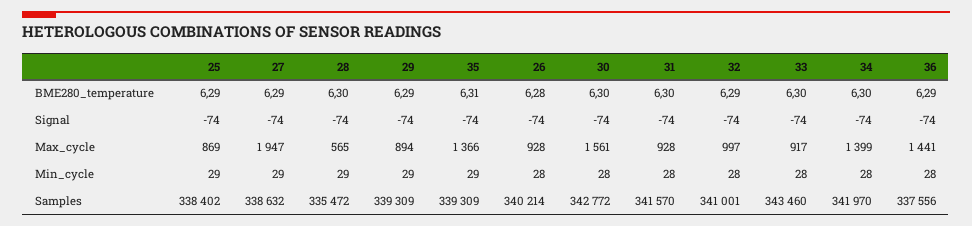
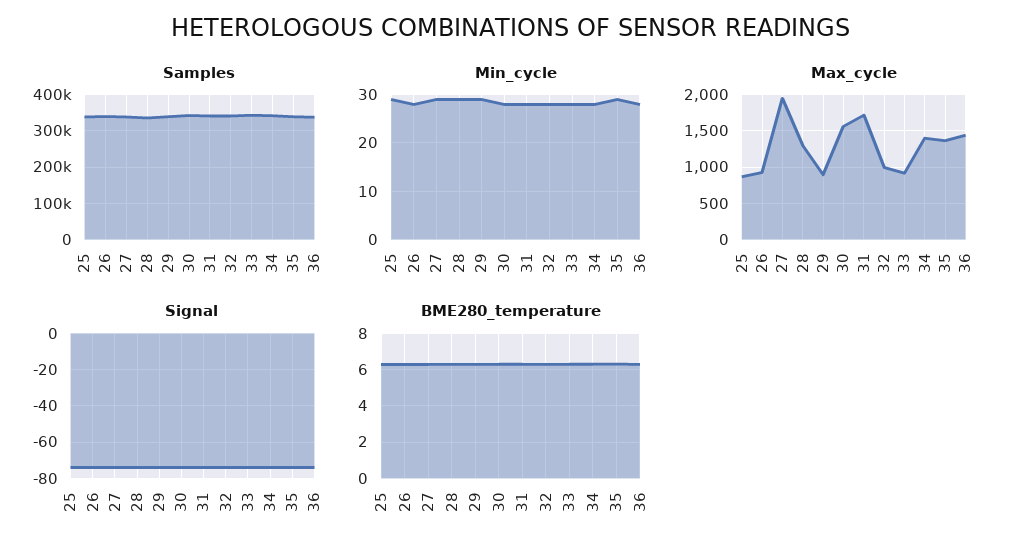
Max_cycle, 28: 565 -> 1300
Max_cycle, 31: 928 -> 1700

